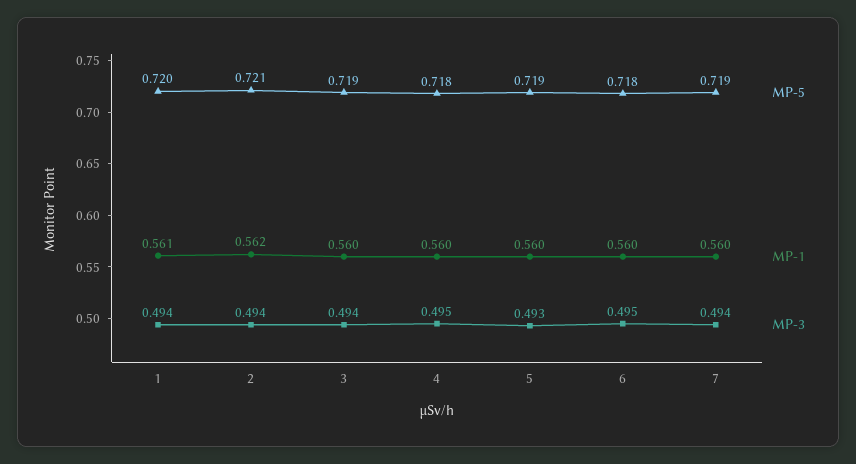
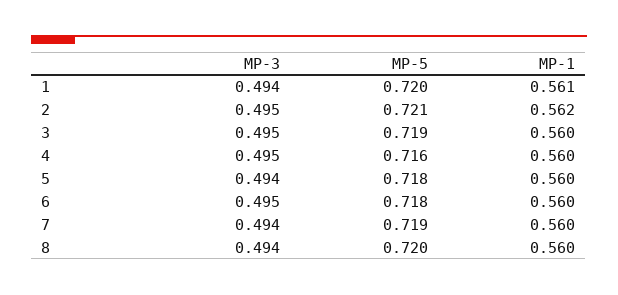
MP-3, 2: 0.494 -> 0.495
MP-3, 3: 0.494 -> 0.495
MP-5, 4: 0.718 -> 0.716
MP-5, 5: 0.719 -> 0.718
MP-3, 5: 0.493 -> 0.494
MP-3, 8: none -> 0.494
MP-5, 8: none -> 0.72
MP-1, 8: none -> 0.56

